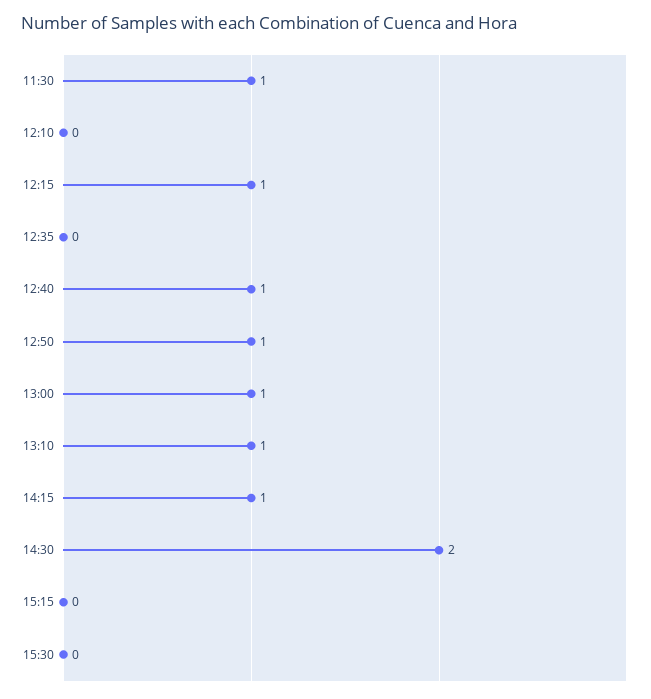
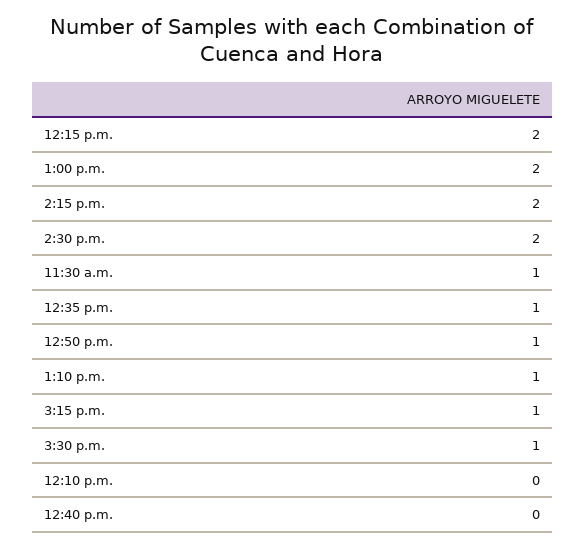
12:15: 1 -> 2
12:35: 0 -> 1
12:40: 1 -> 0
13:00: 1 -> 2
14:15: 1 -> 2
15:15: 0 -> 1
15:30: 0 -> 1

